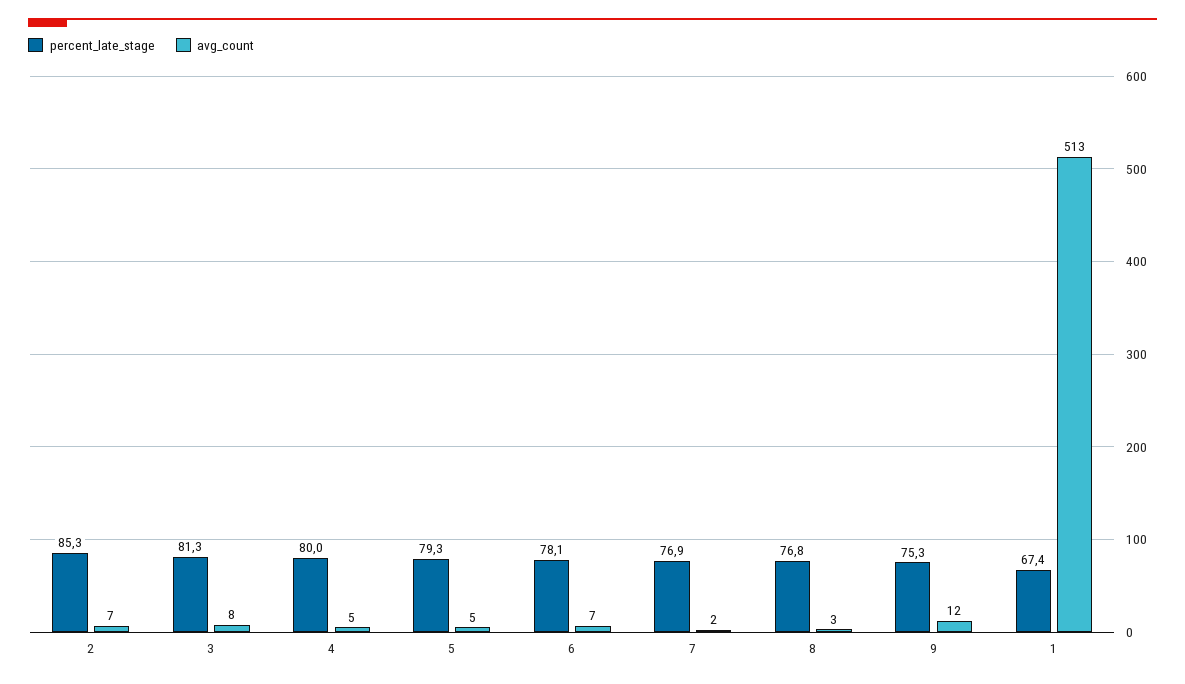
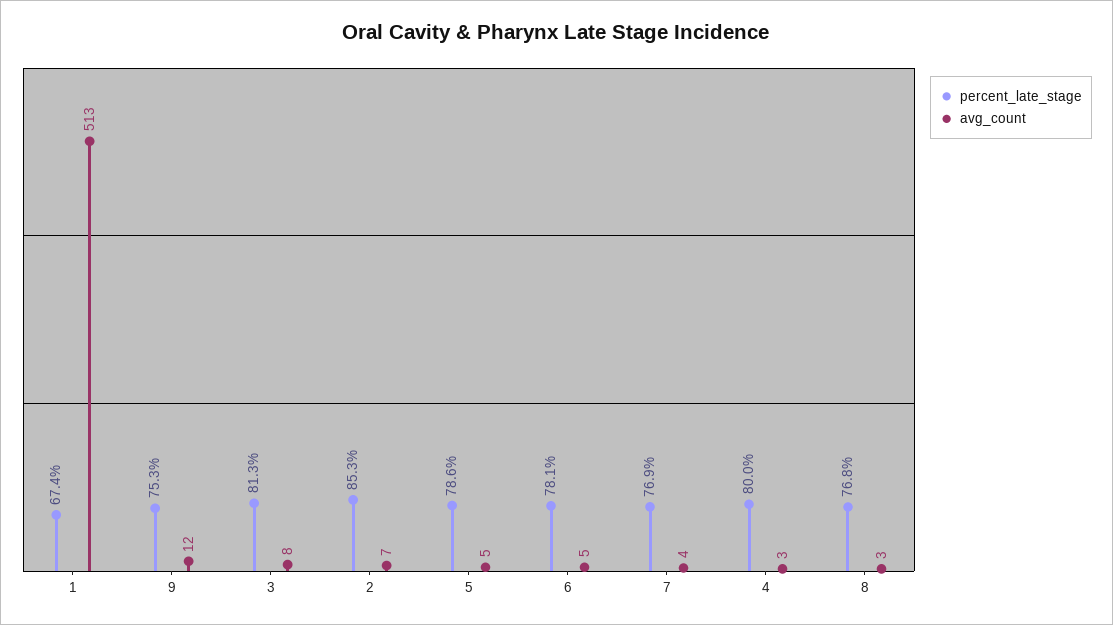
avg_count, 4: 5 -> 3
percent_late_stage, 5: 79.3 -> 78.6
avg_count, 6: 7 -> 5
avg_count, 7: 2 -> 4

